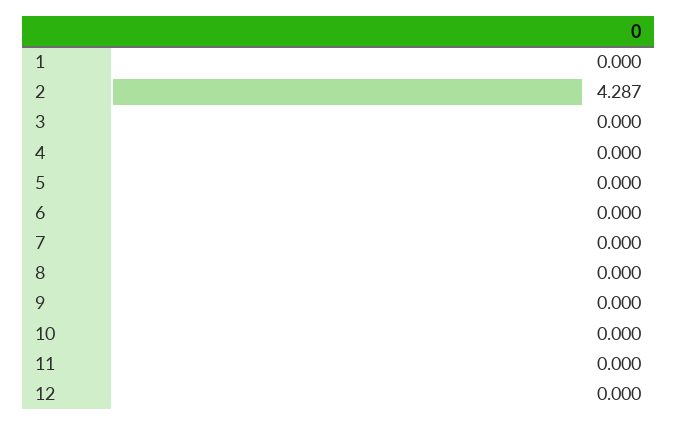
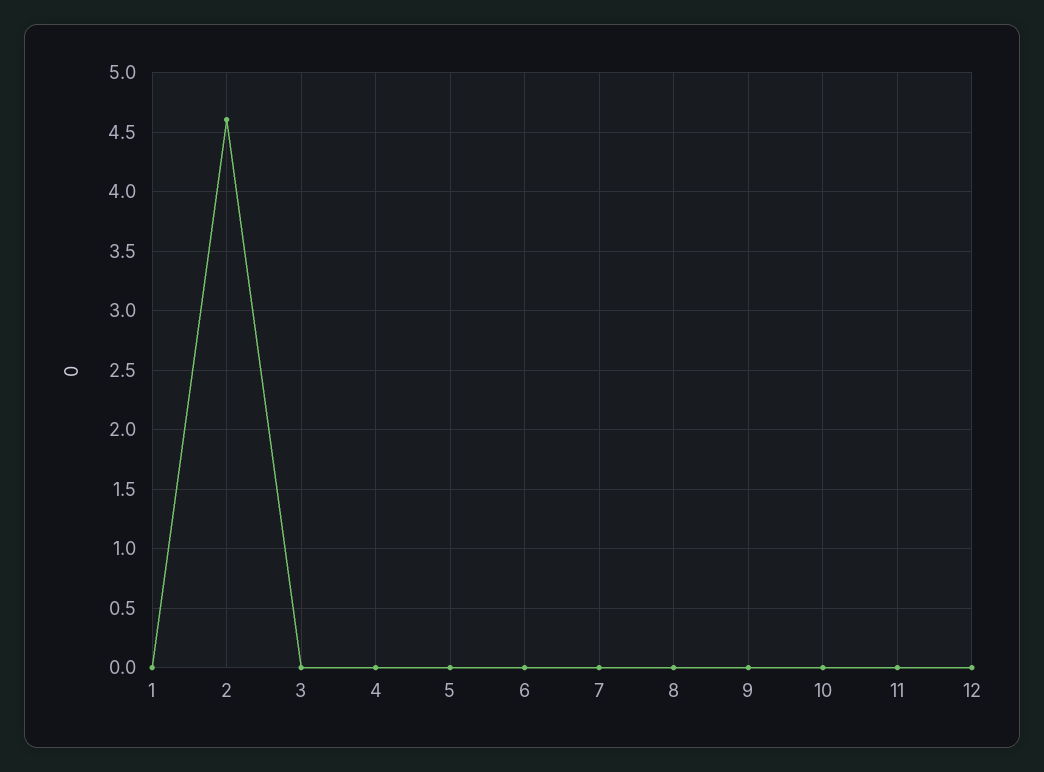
2: 4.287 -> 4.6

